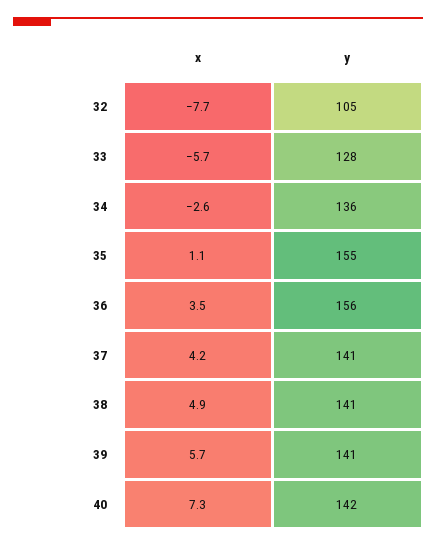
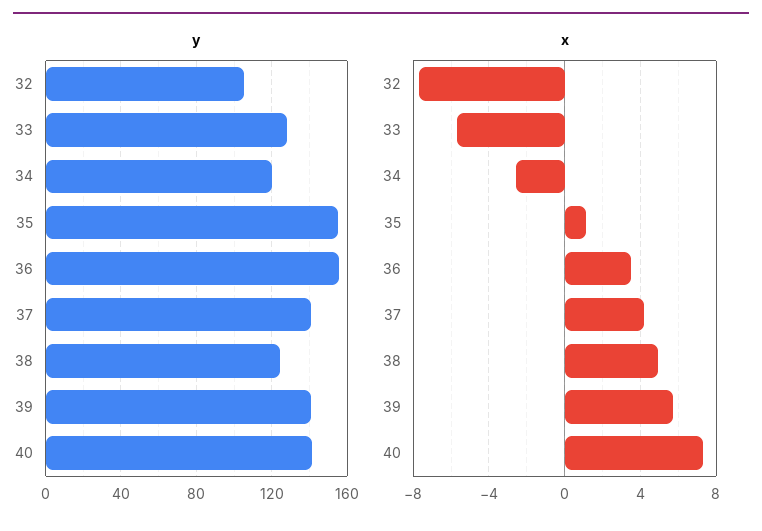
y, 34: 136 -> 120
y, 38: 141 -> 125

